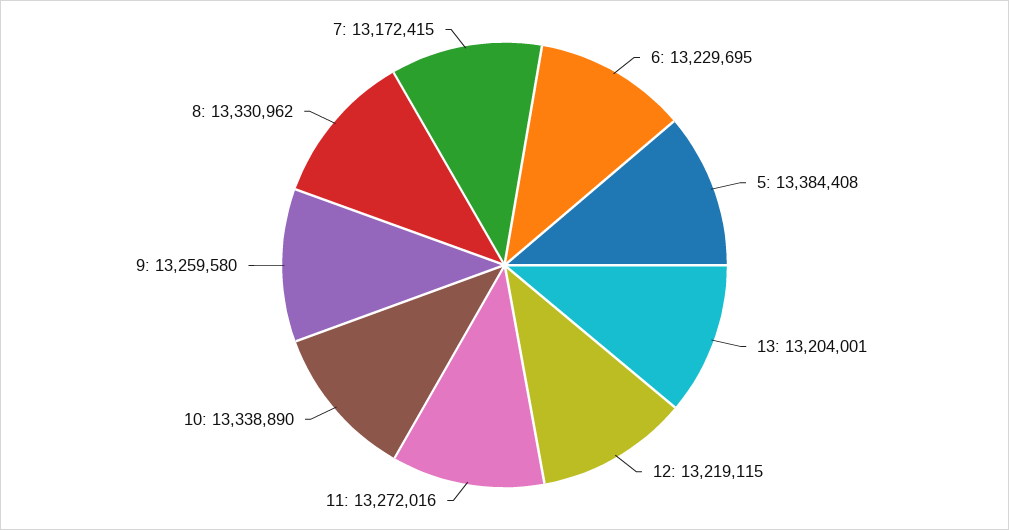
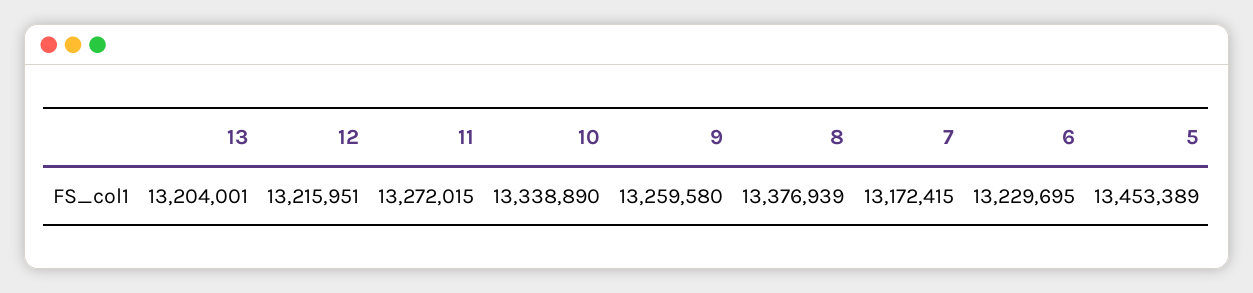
5: 13384408 -> 13453389
12: 13219115 -> 13215951
11: 13272016 -> 13272015
8: 13330962 -> 13376939

